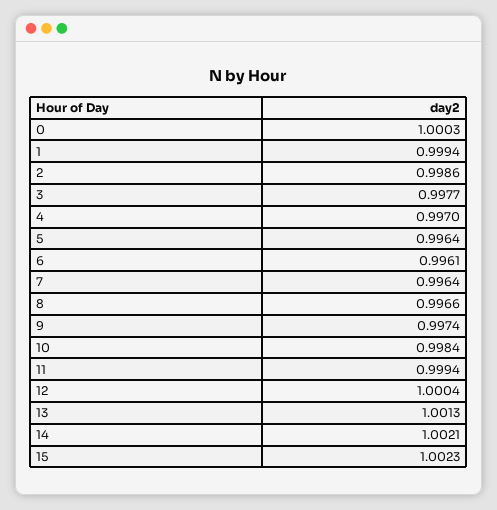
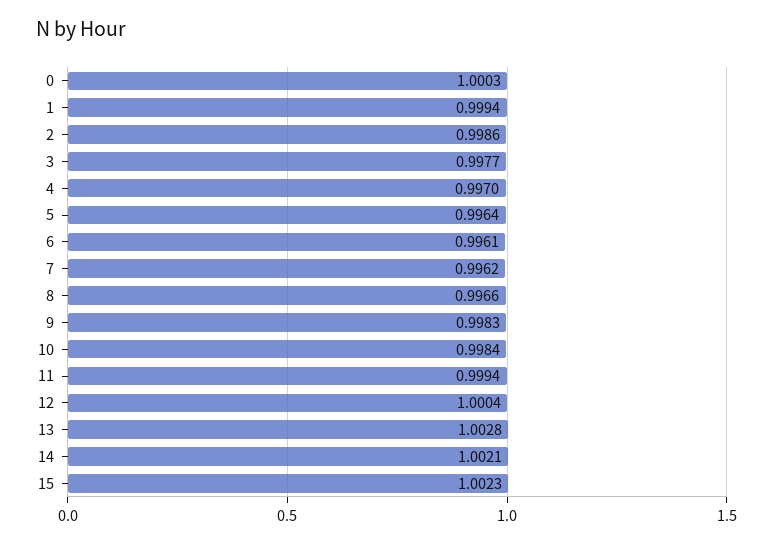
7: 0.9964 -> 0.9962
9: 0.9974 -> 0.9983
13: 1.0013 -> 1.0028

